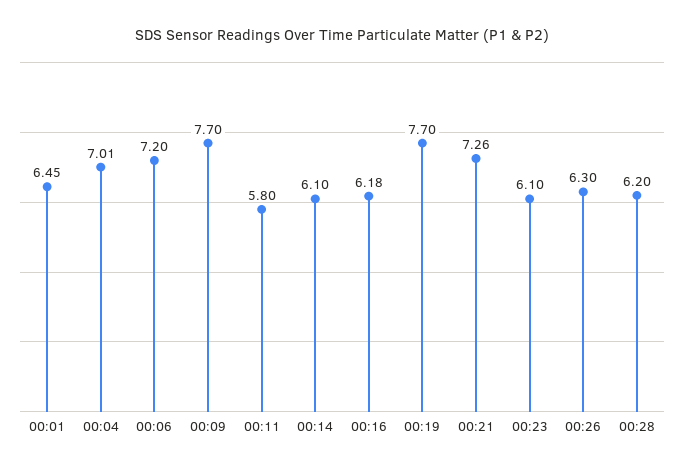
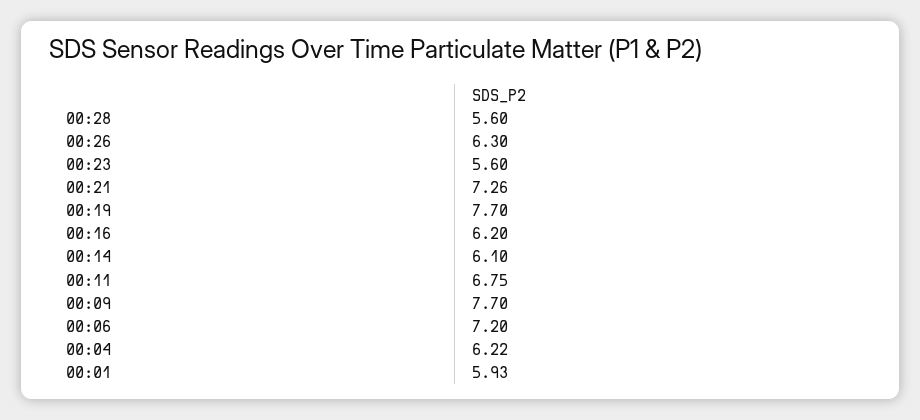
00:01: 6.45 -> 5.93
00:04: 7.01 -> 6.22
00:11: 5.8 -> 6.75
00:16: 6.18 -> 6.2
00:23: 6.1 -> 5.6
00:28: 6.2 -> 5.6

